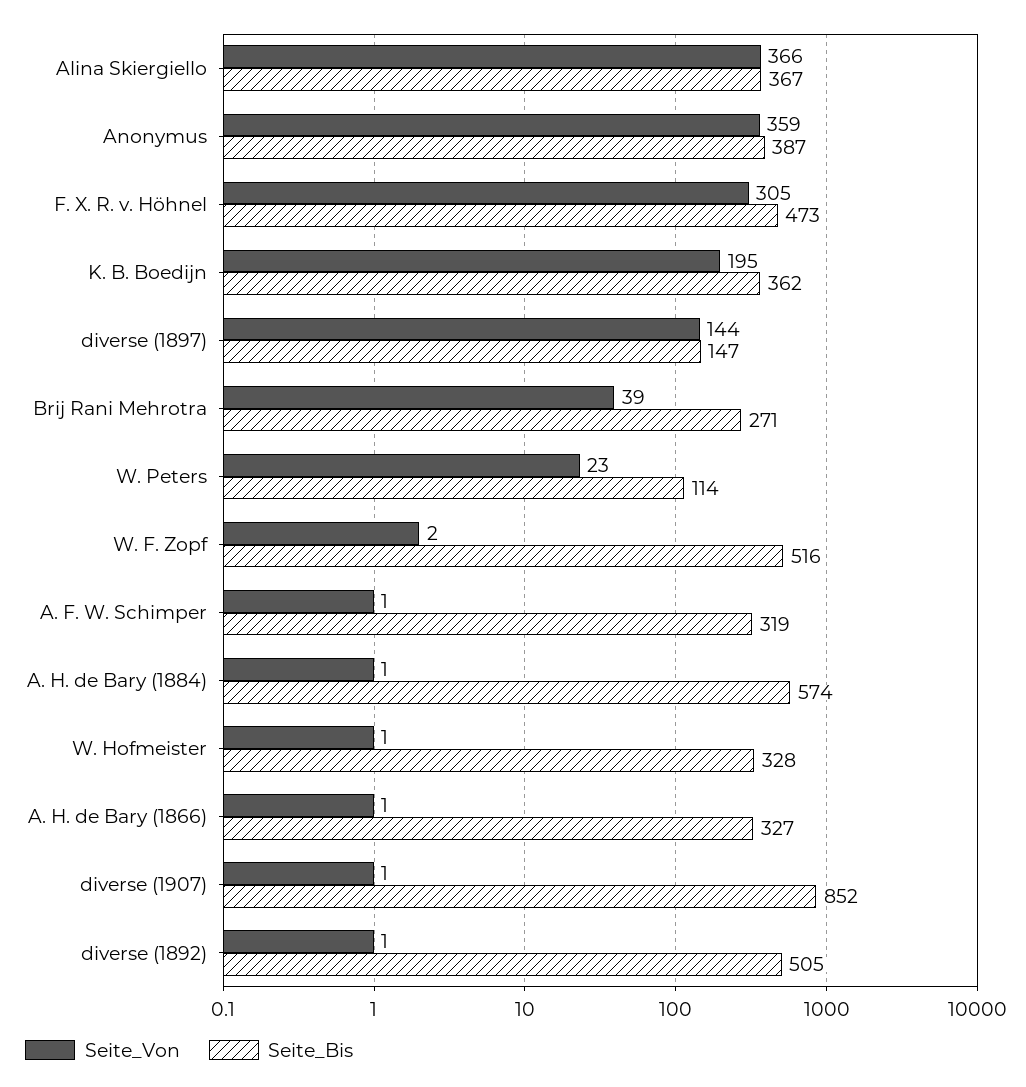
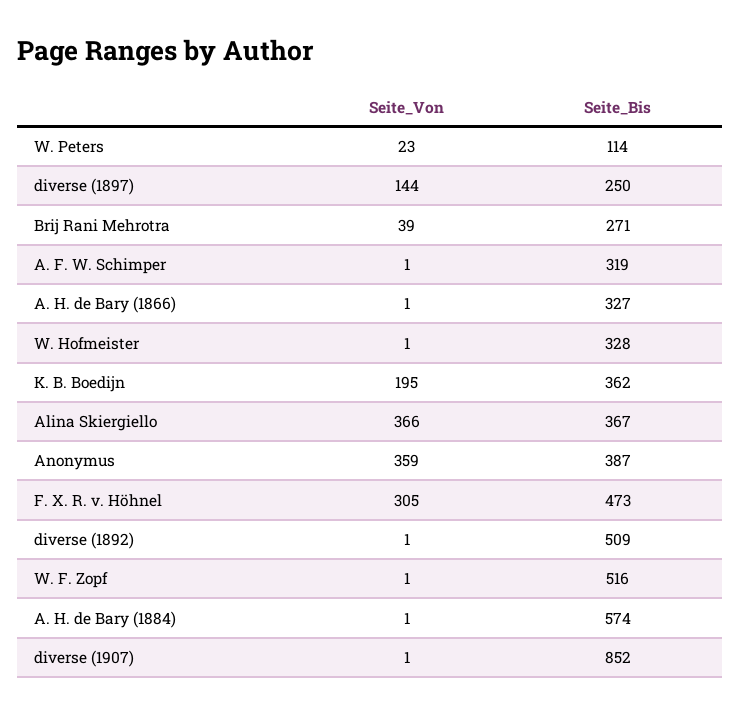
Seite_Bis, diverse (1897): 147 -> 250
Seite_Von, W. F. Zopf: 2 -> 1
Seite_Bis, diverse (1892): 505 -> 509

